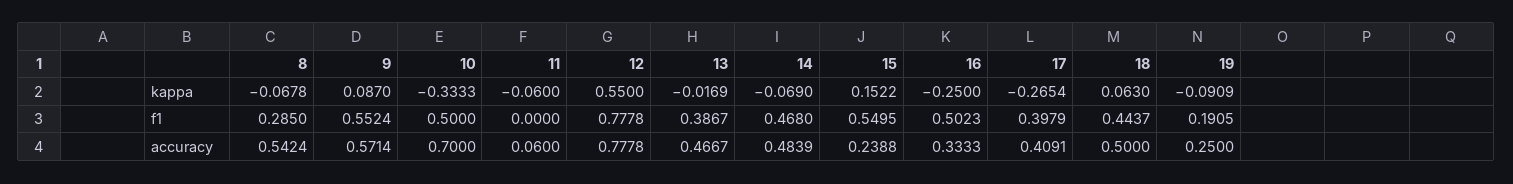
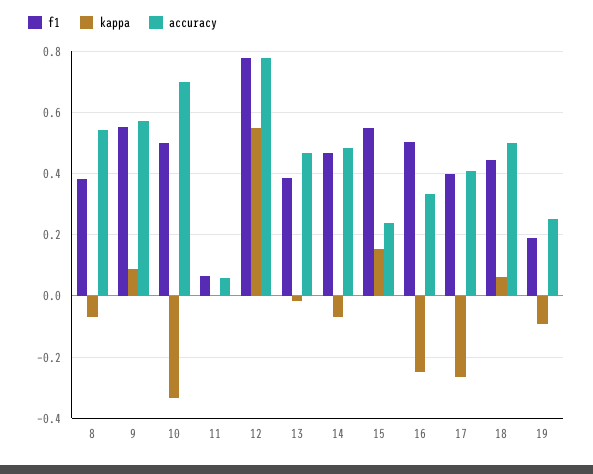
kappa, 11: -0.06 -> 0
f1, 8: 0.285 -> 0.38
f1, 11: 0 -> 0.06

